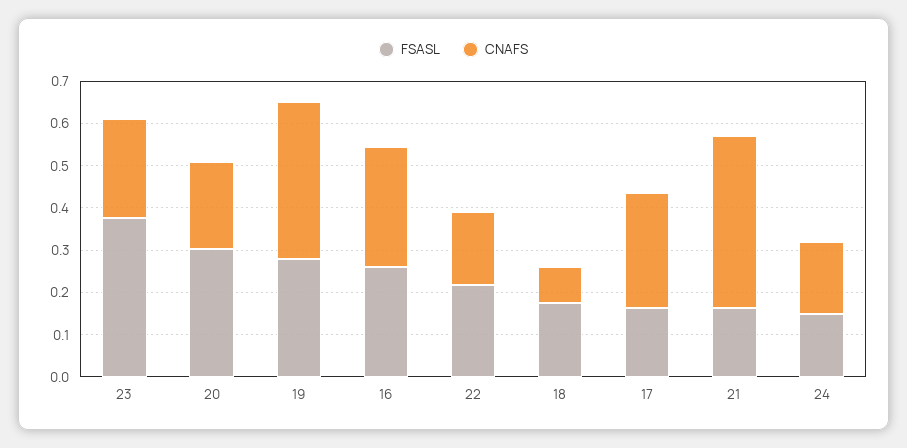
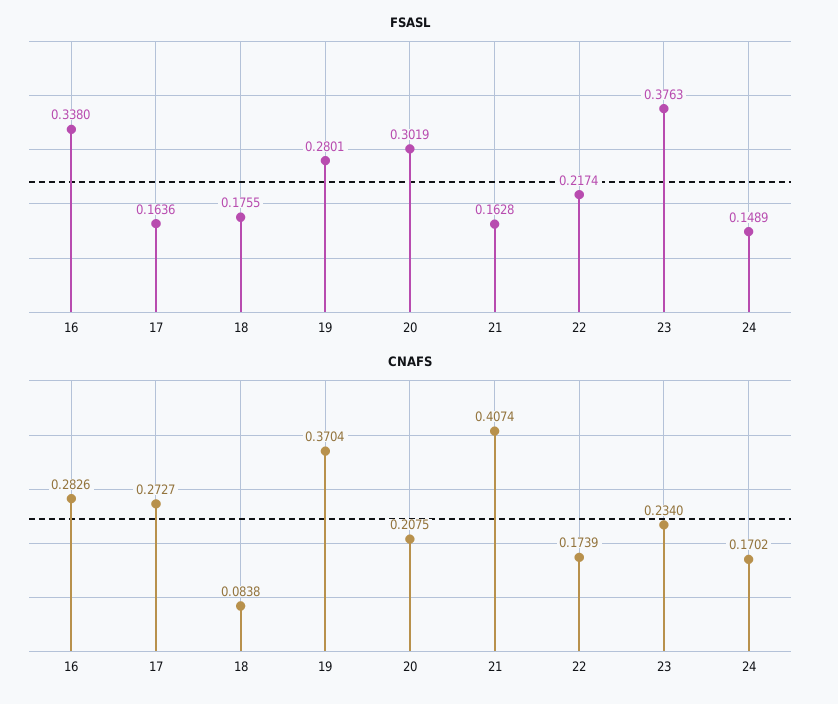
FSASL, 16: 0.26 -> 0.338

